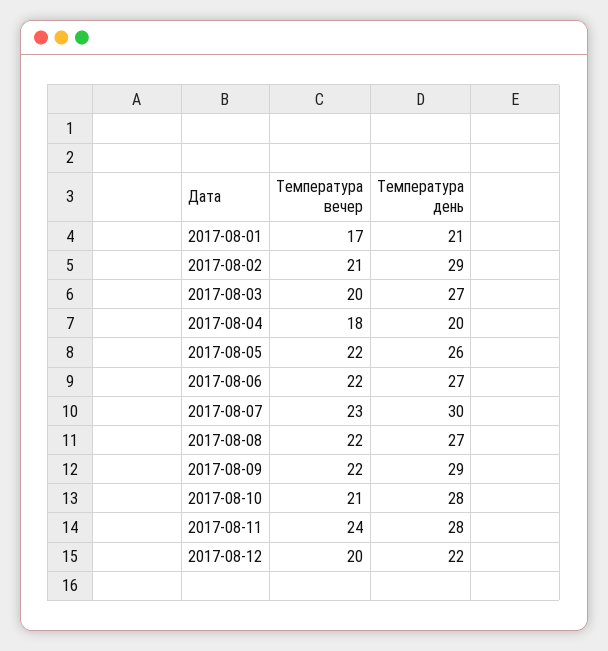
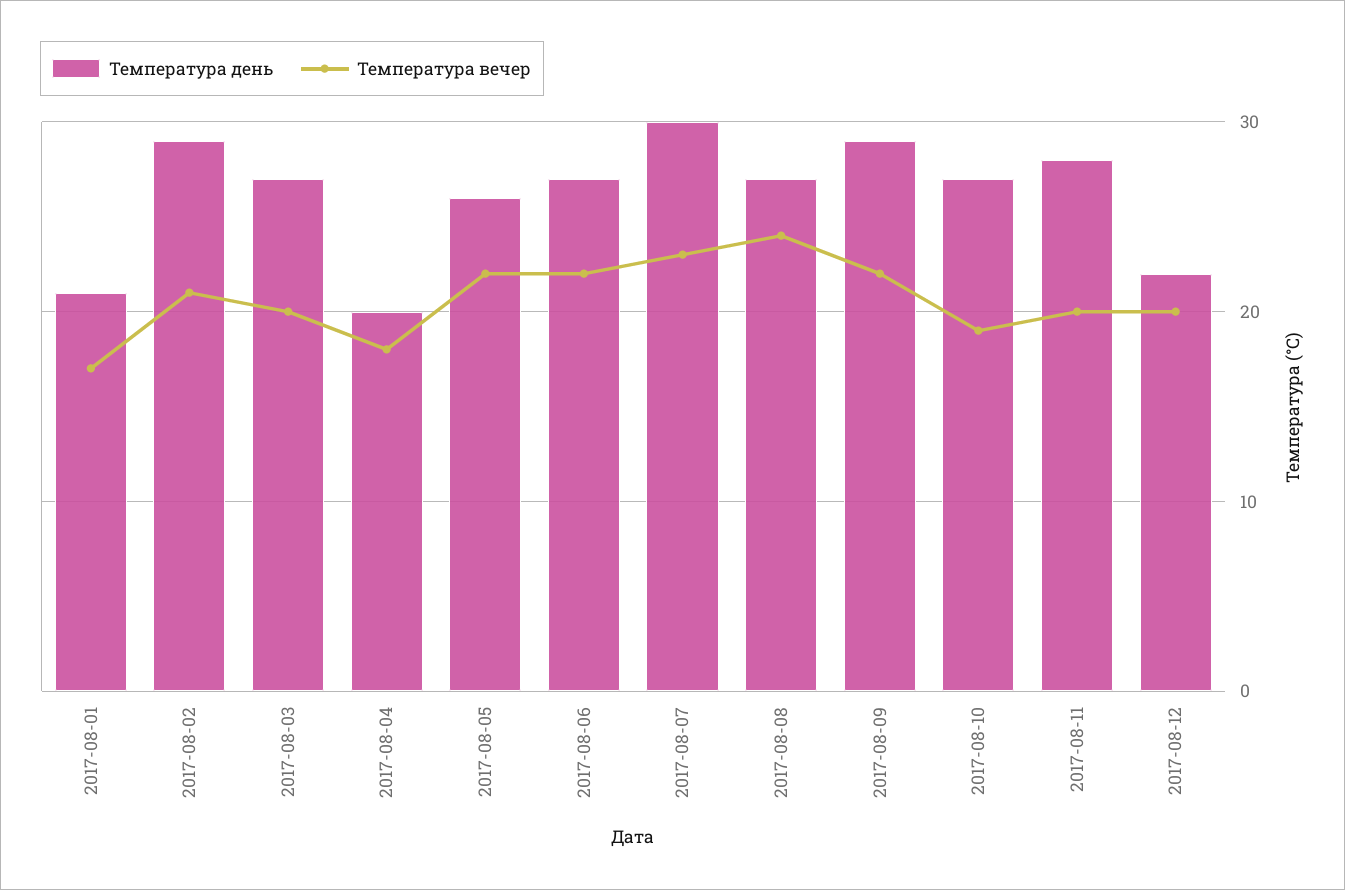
Температура вечер, 2017-08-08: 22 -> 24
Температура вечер, 2017-08-10: 21 -> 19
Температура день, 2017-08-10: 28 -> 27
Температура вечер, 2017-08-11: 24 -> 20

